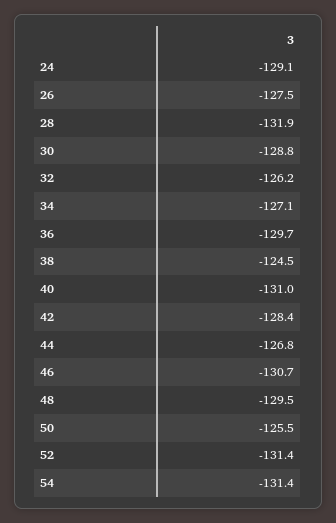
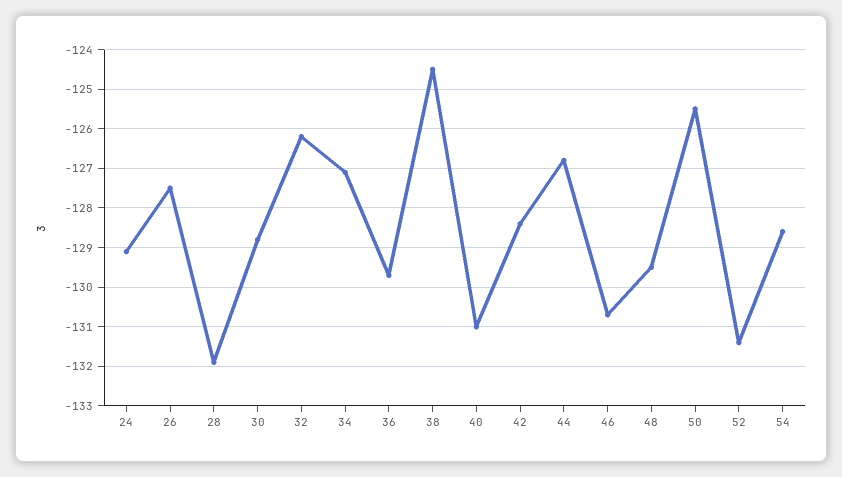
54: -131.4 -> -128.5

